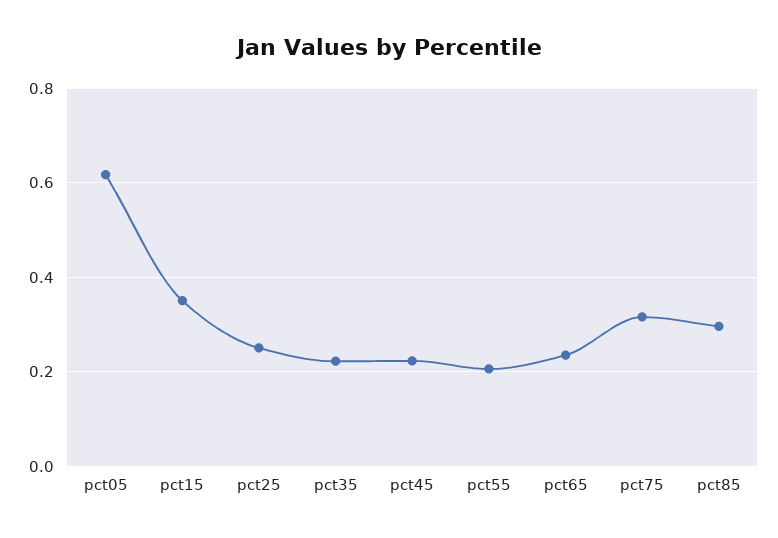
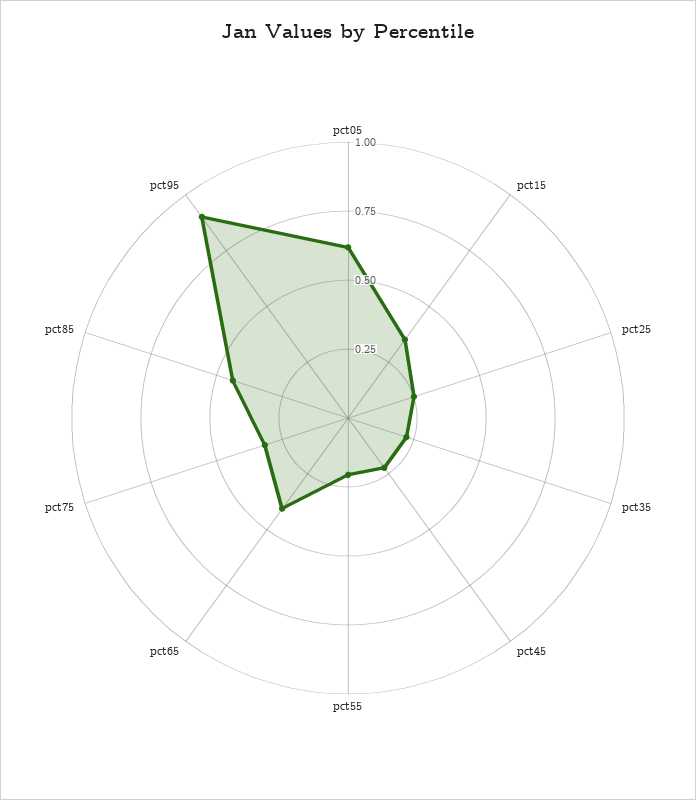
pct65: 0.24 -> 0.4
pct85: 0.3 -> 0.45
pct95: none -> 0.9

